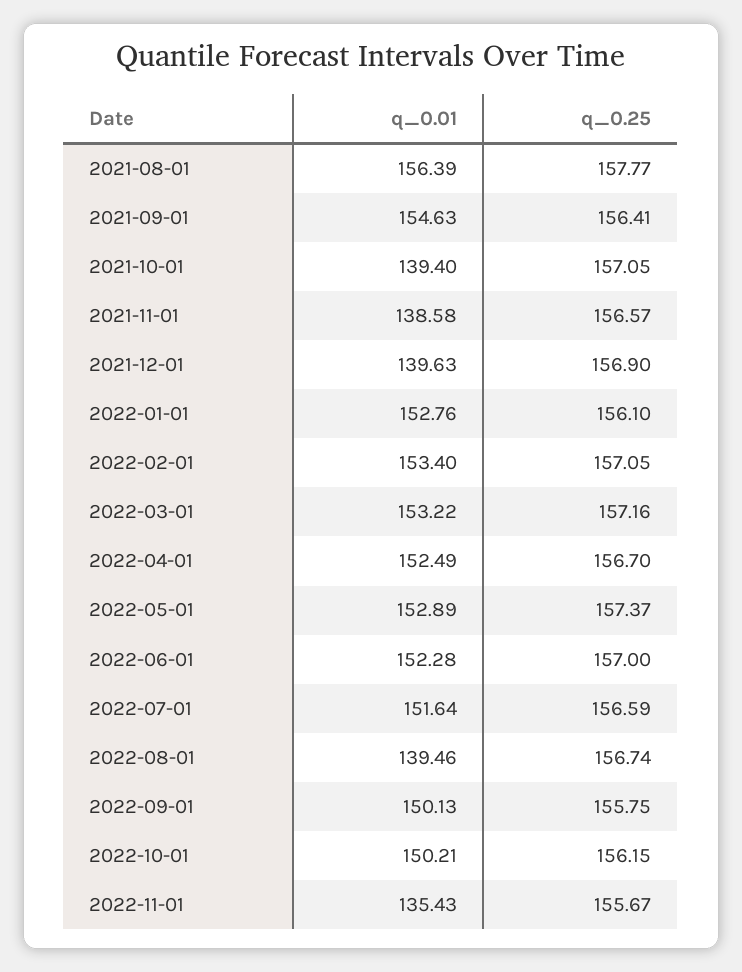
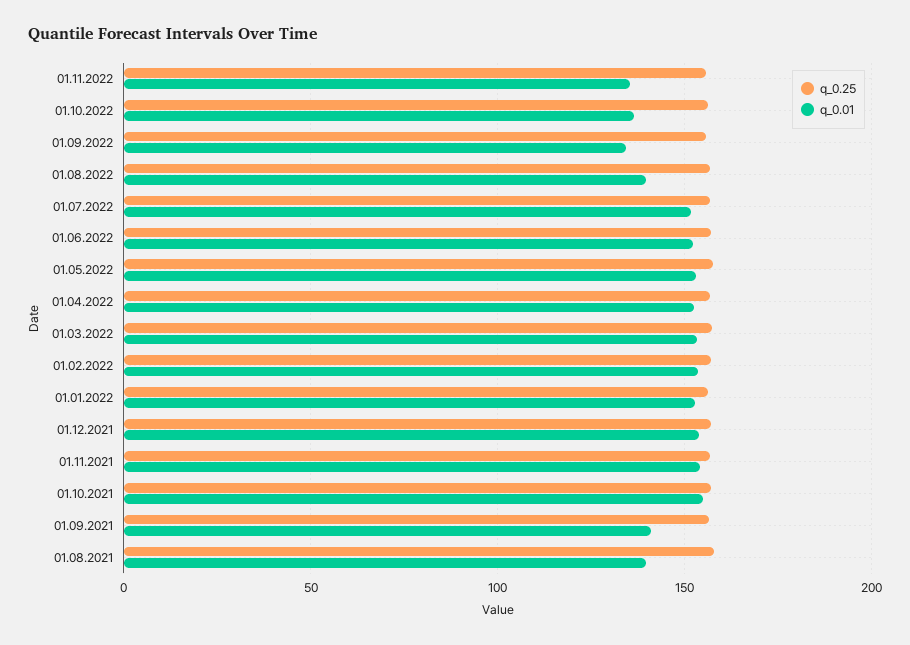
q_0.01, 2021-08-01: 156.39 -> 140
q_0.01, 2021-09-01: 154.63 -> 140
q_0.01, 2021-10-01: 139.4 -> 155
q_0.01, 2021-11-01: 138.58 -> 155
q_0.01, 2021-12-01: 139.63 -> 155
q_0.01, 2022-09-01: 150.13 -> 135
q_0.01, 2022-10-01: 150.21 -> 135

